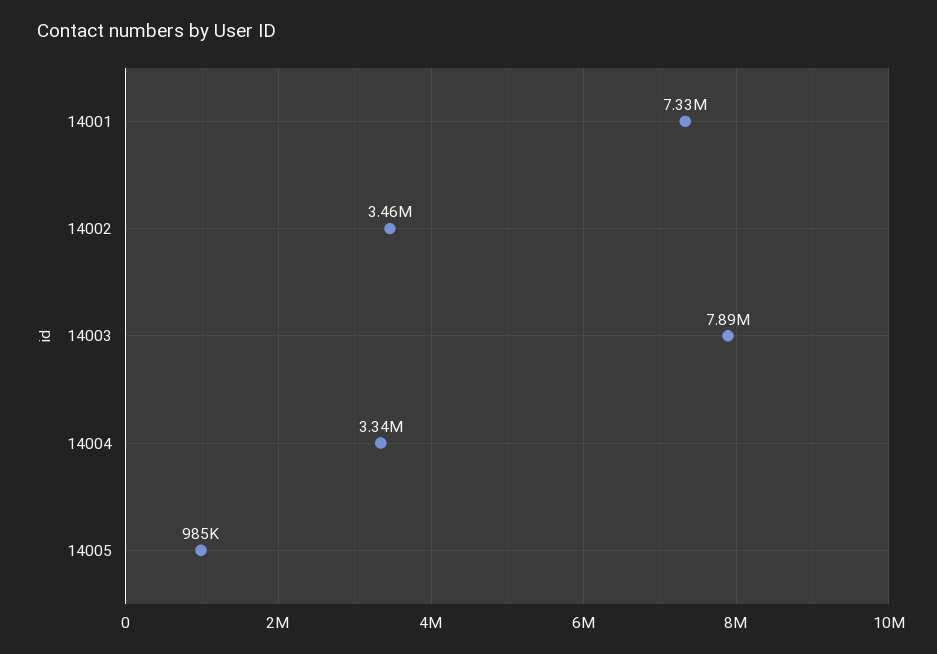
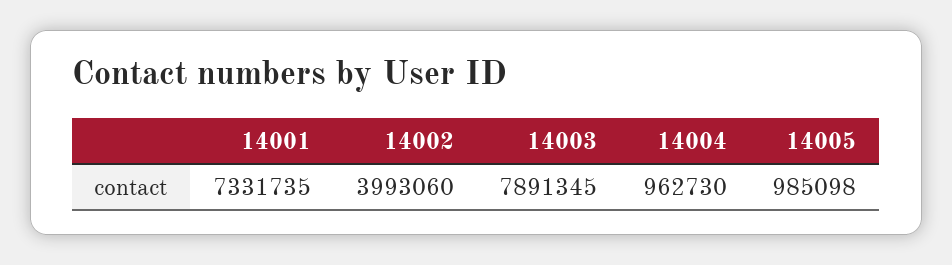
14002: 3460000 -> 3993060
14004: 3340000 -> 962730

